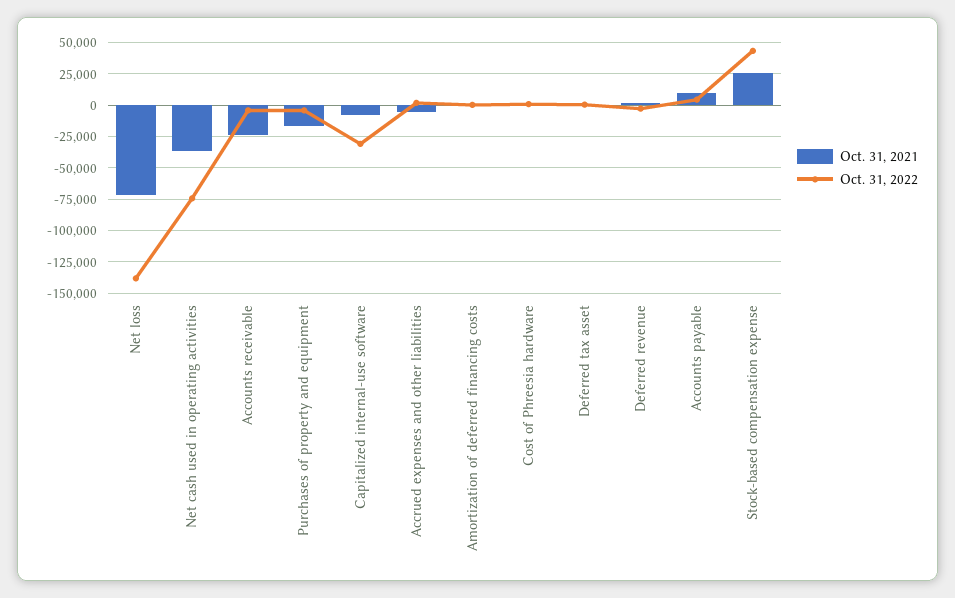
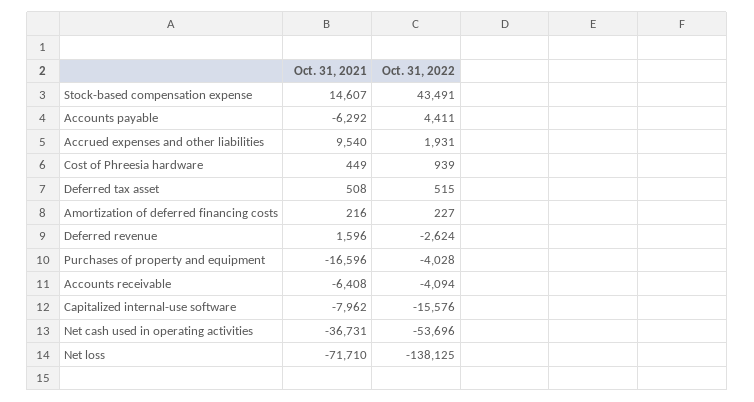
Oct. 31, 2022, Net cash used in operating activities: -75000 -> -53696
Oct. 31, 2021, Accounts receivable: -25000 -> -6408
Oct. 31, 2022, Capitalized internal-use software: -30000 -> -15576
Oct. 31, 2021, Accrued expenses and other liabilities: -5000 -> 9540
Oct. 31, 2021, Accounts payable: 10000 -> -6292
Oct. 31, 2021, Stock-based compensation expense: 25000 -> 14607

